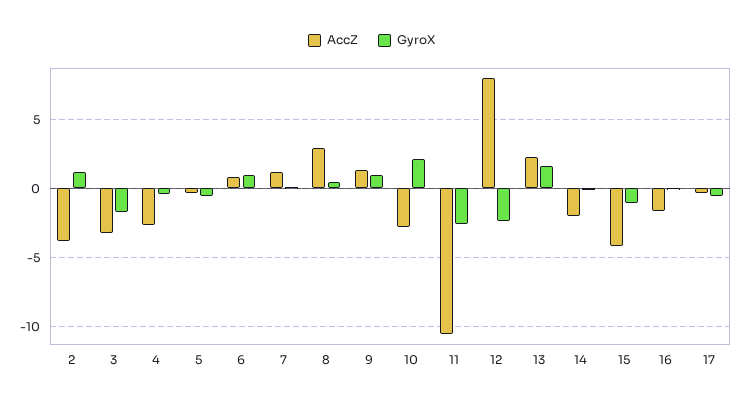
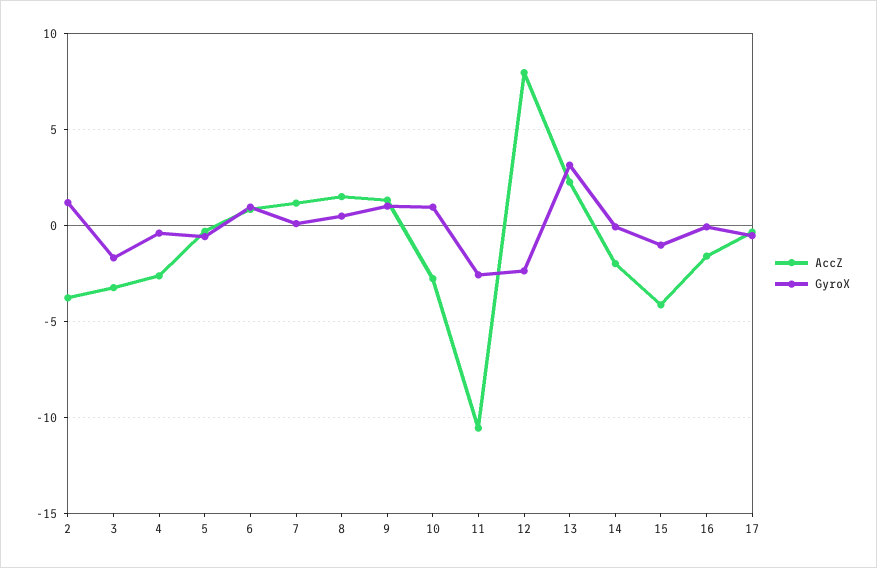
AccZ, 8: 3 -> 1.5
GyroX, 10: 2 -> 1
GyroX, 13: 1.5 -> 3

